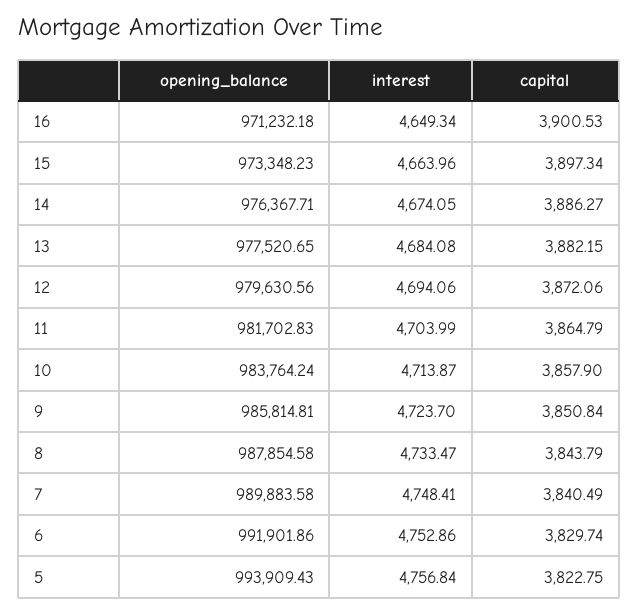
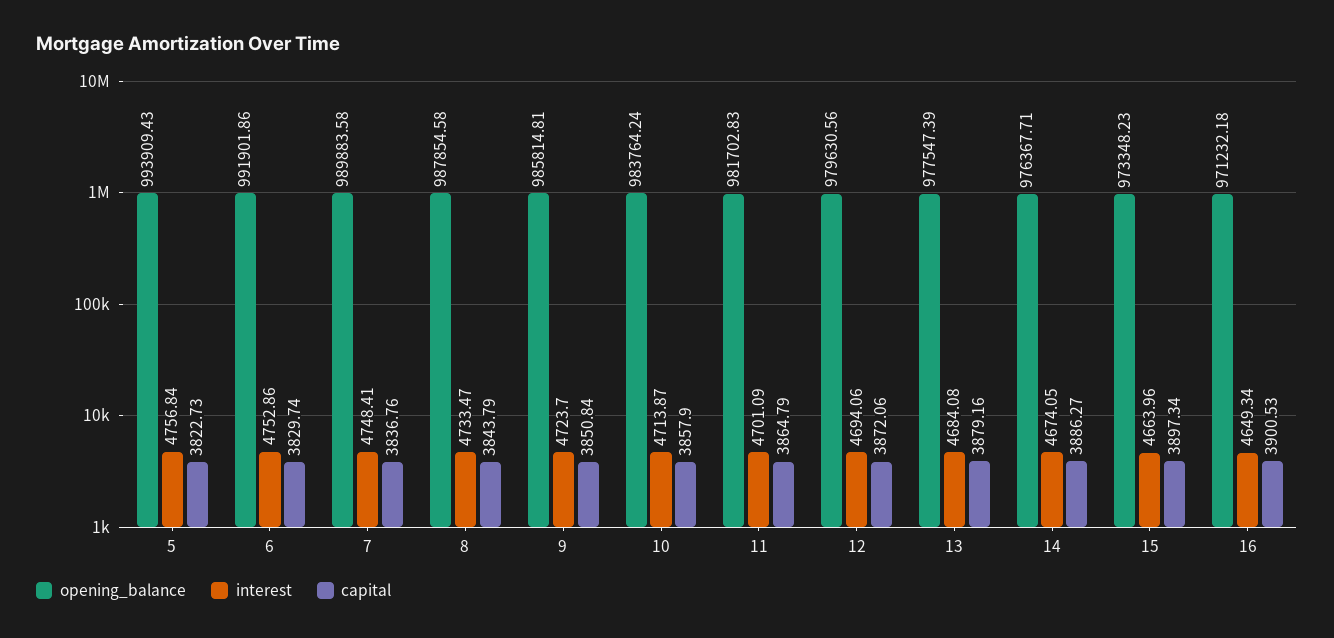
opening_balance, 13: 977520.65 -> 977547.39
capital, 13: 3882.15 -> 3879.16
interest, 11: 4703.99 -> 4701.09
capital, 7: 3840.49 -> 3836.76
capital, 5: 3822.75 -> 3822.73

